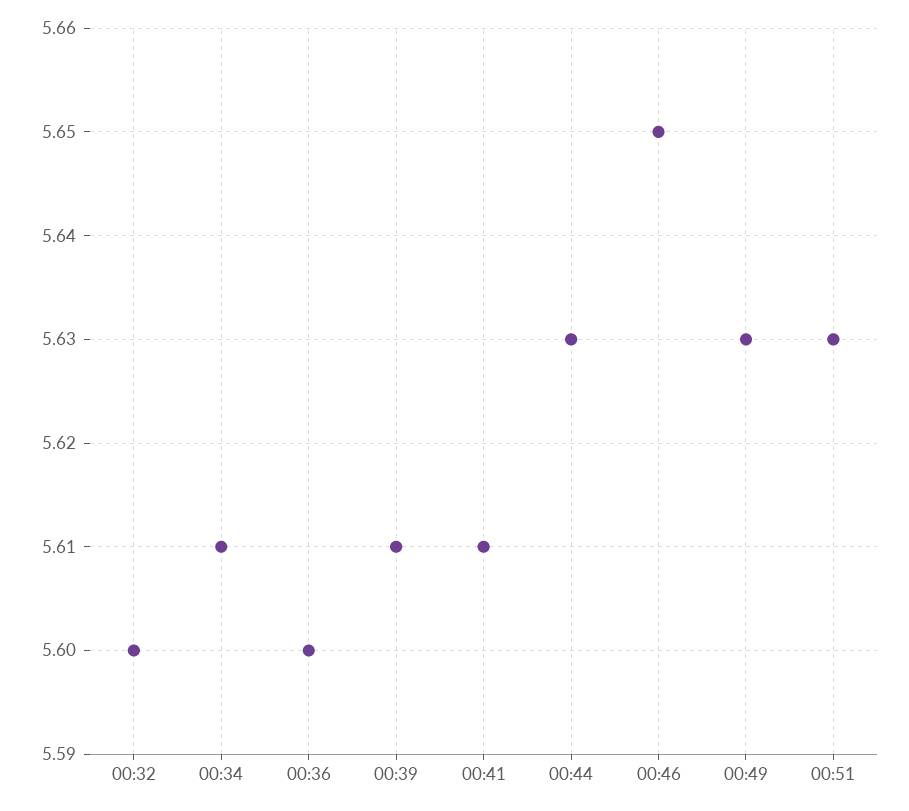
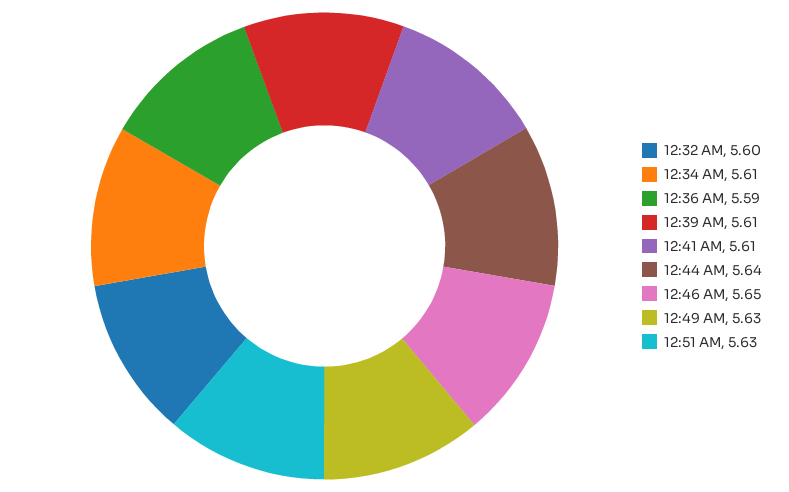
00:36: 5.6 -> 5.59
00:44: 5.63 -> 5.64

